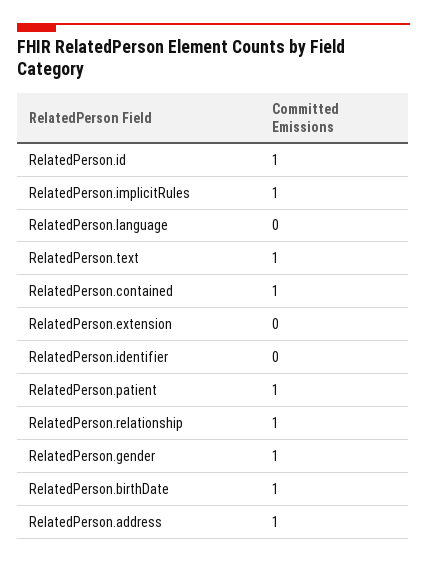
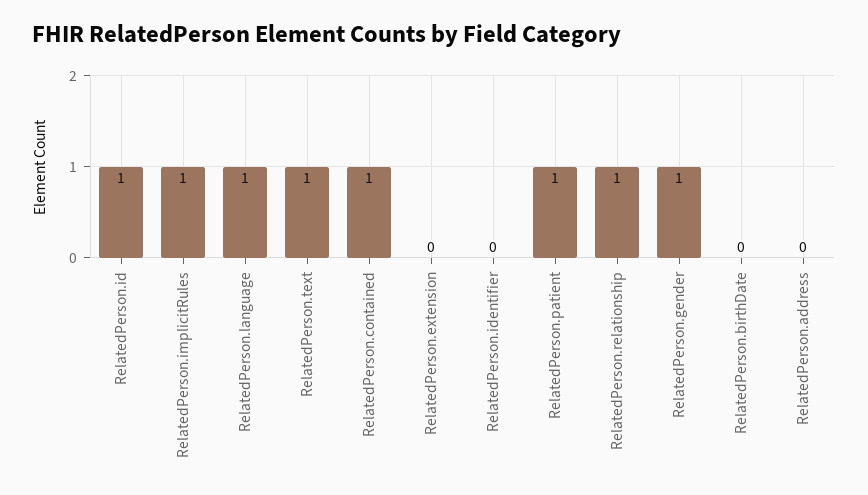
RelatedPerson.language: 0 -> 1
RelatedPerson.birthDate: 1 -> 0
RelatedPerson.address: 1 -> 0

